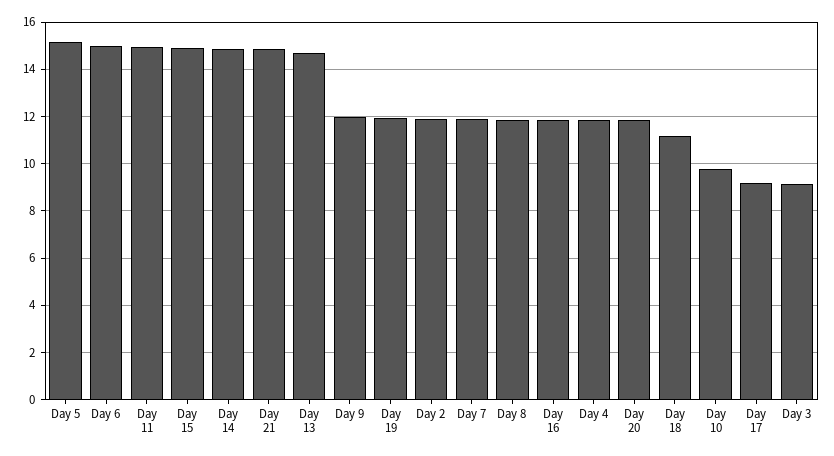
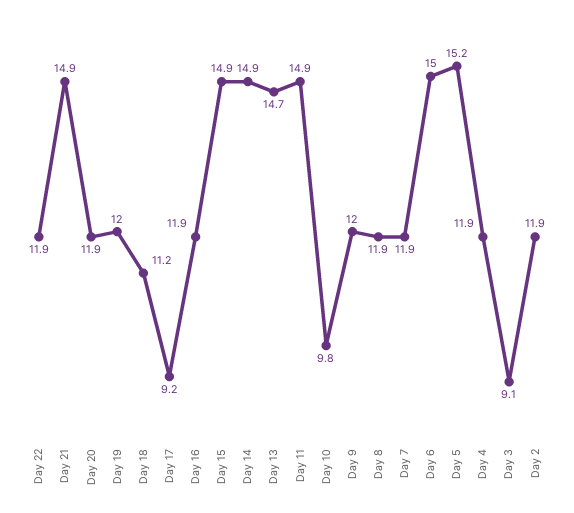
Day 22: none -> 11.9

